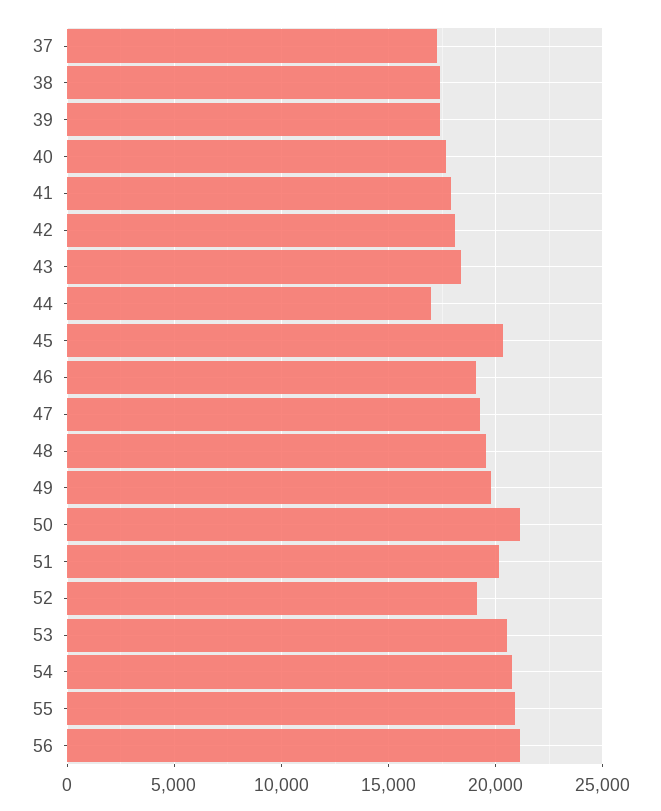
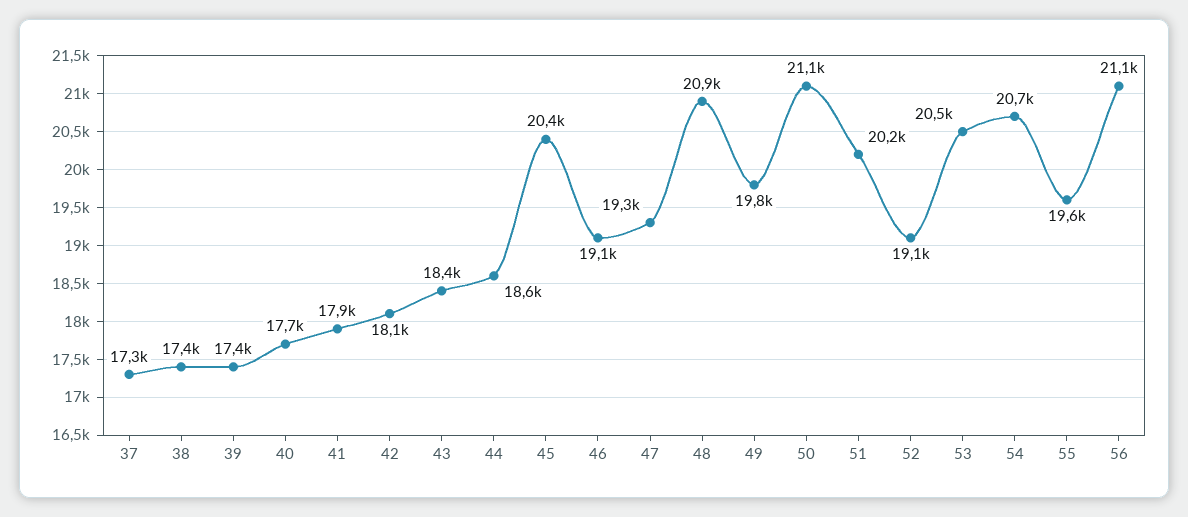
44: 17000 -> 18600
48: 19500 -> 20900
55: 21000 -> 19600

